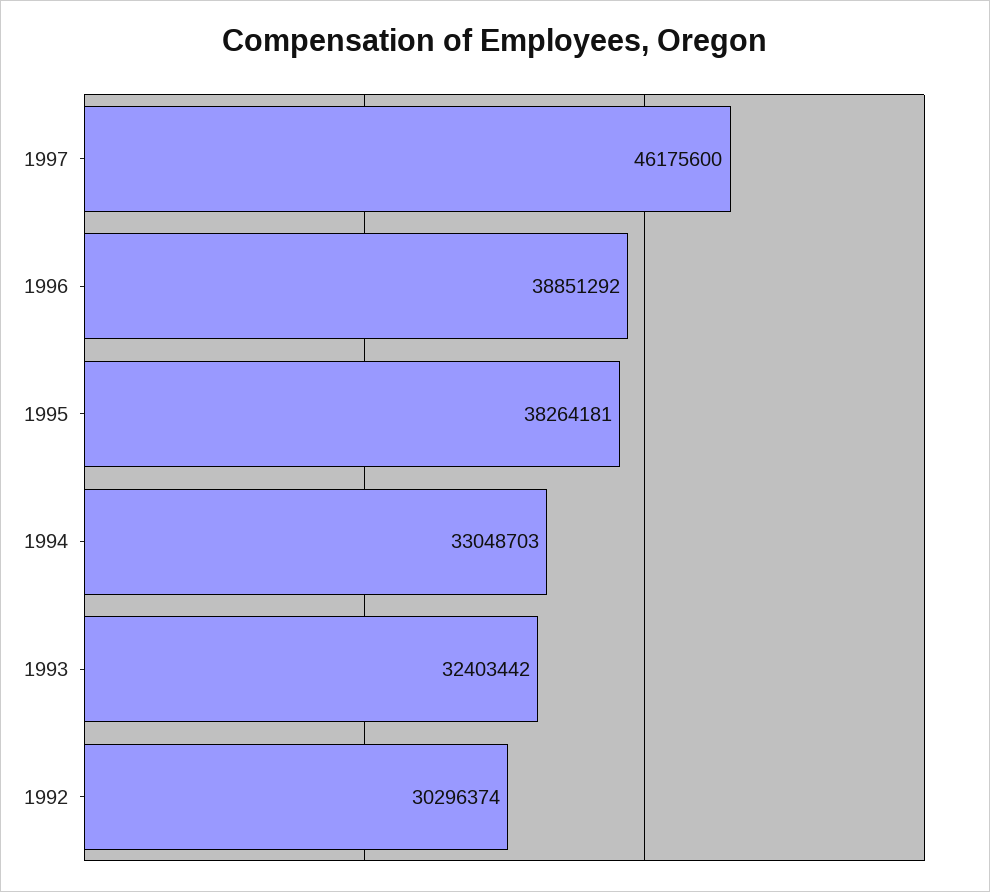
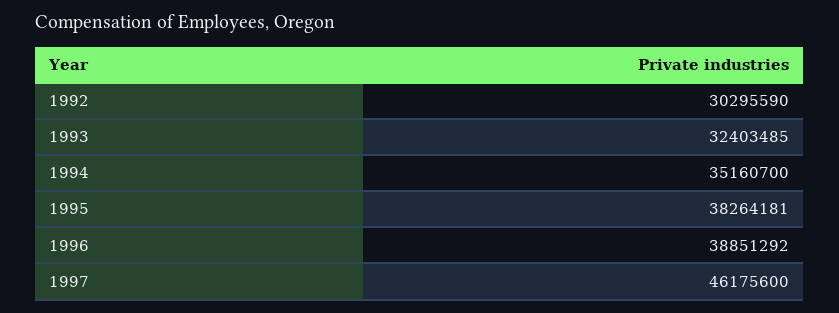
1994: 33048703 -> 35160700
1993: 32403442 -> 32403485
1992: 30296374 -> 30295590

